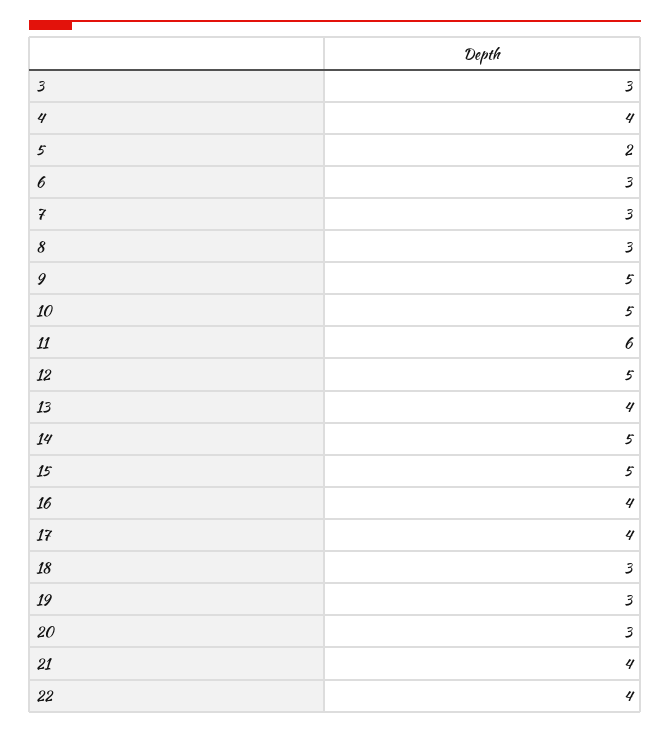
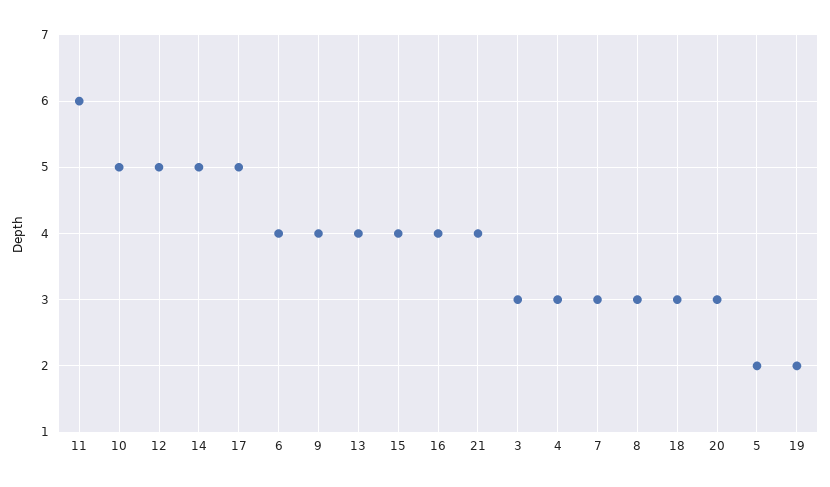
4: 4 -> 3
6: 3 -> 4
9: 5 -> 4
15: 5 -> 4
17: 4 -> 5
19: 3 -> 2
22: 4 -> none

